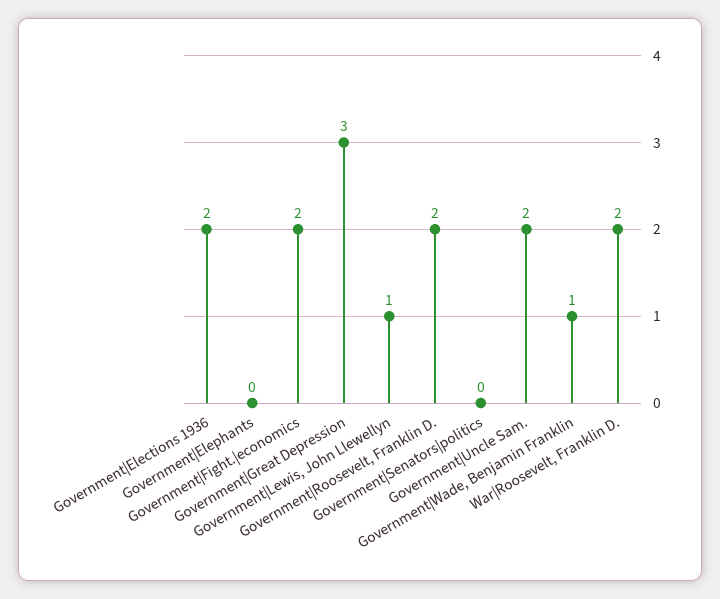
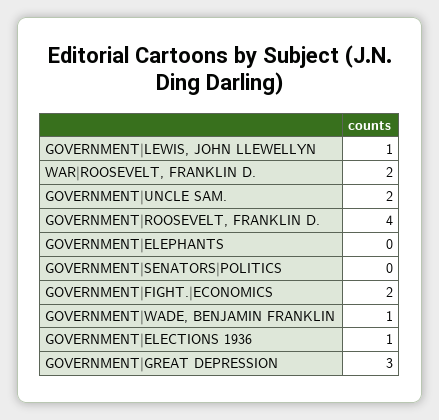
Government|Elections 1936: 2 -> 1
Government|Roosevelt, Franklin D.: 2 -> 4

